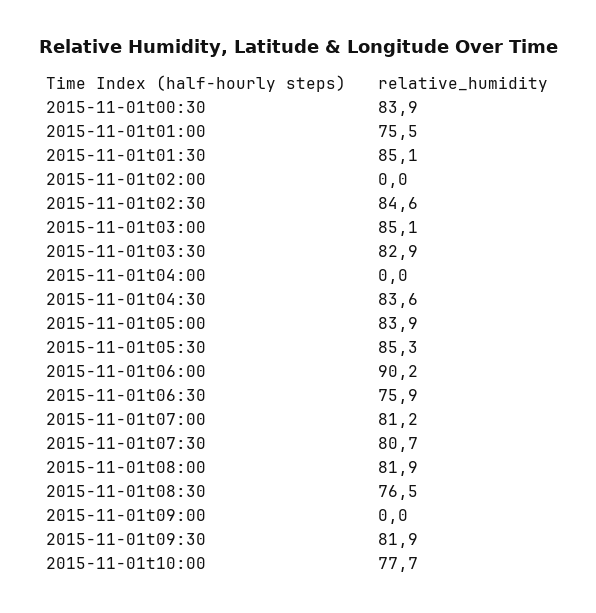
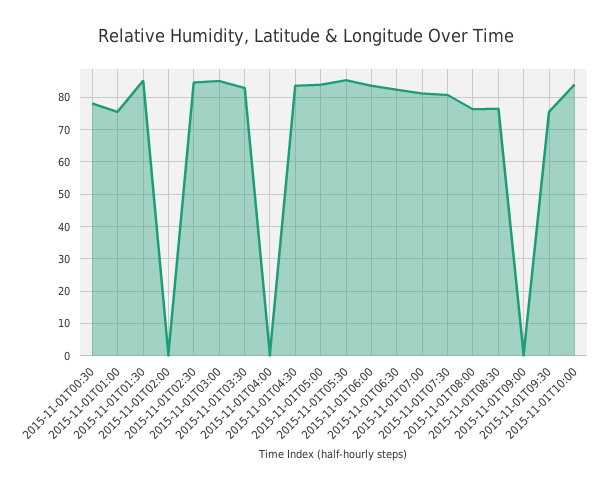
2015-11-01t00:30: 83.9 -> 78
2015-11-01t06:00: 90.2 -> 84
2015-11-01t06:30: 75.9 -> 82
2015-11-01t08:00: 81.9 -> 76
2015-11-01t09:30: 81.9 -> 76
2015-11-01t10:00: 77.7 -> 84

